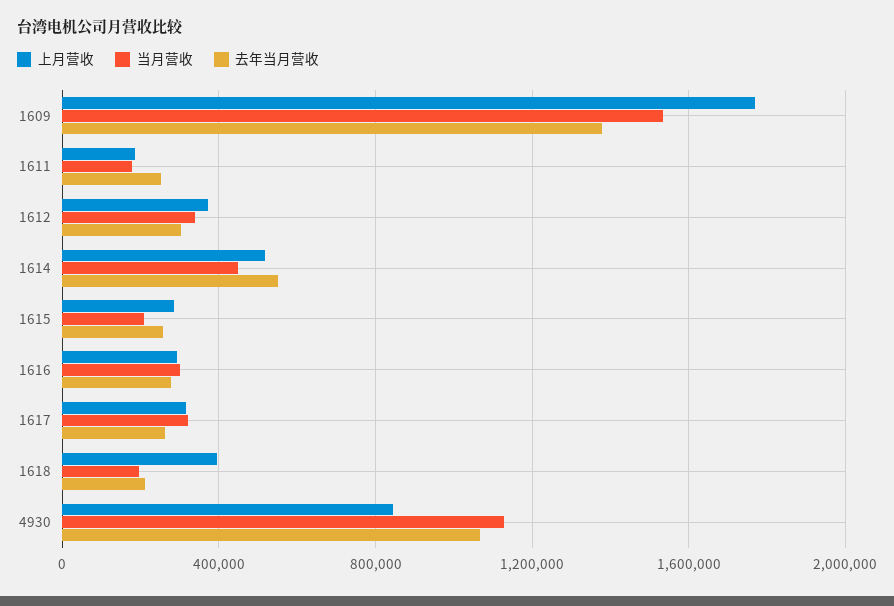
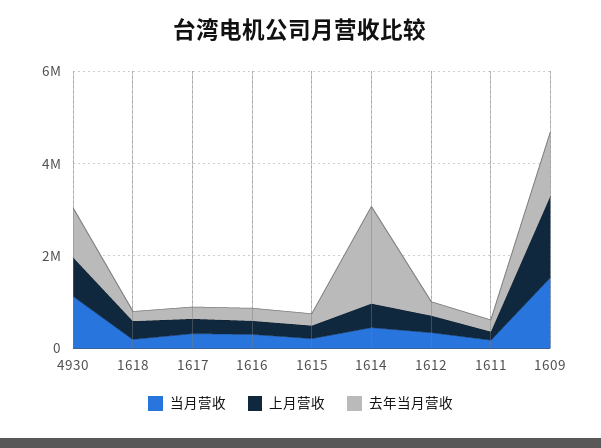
去年当月营收, 1614: 550000 -> 2000000

